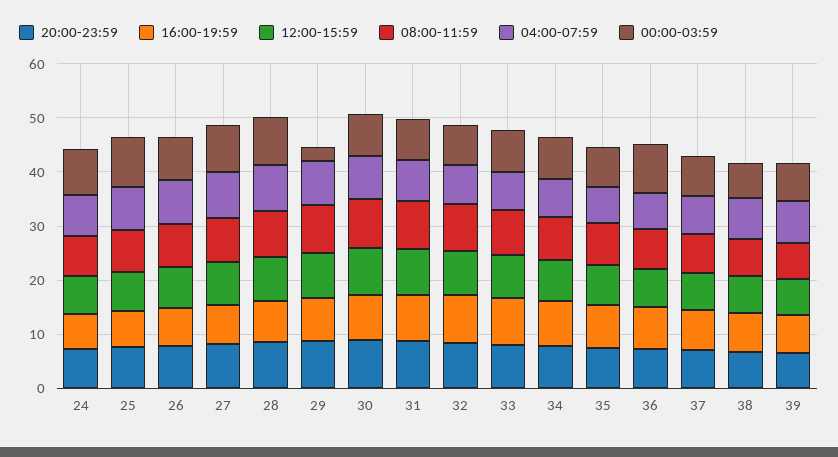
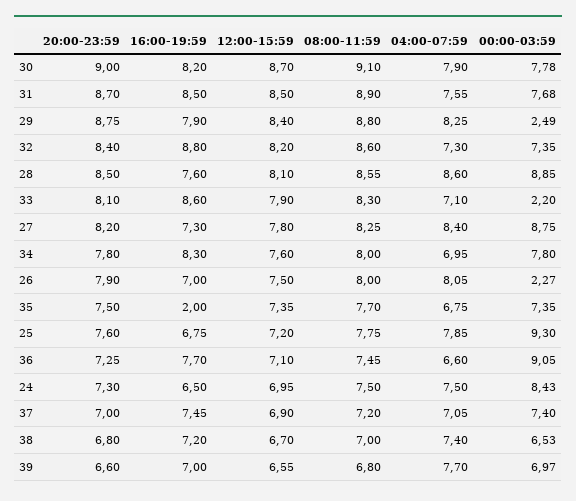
00:00-03:59, 26: 8 -> 2.27
00:00-03:59, 33: 8 -> 2.2
16:00-19:59, 35: 8 -> 2

